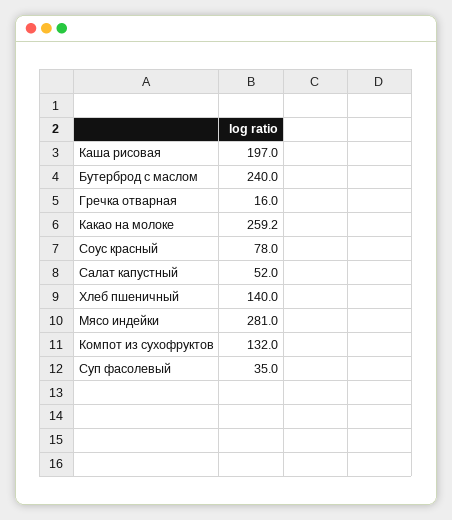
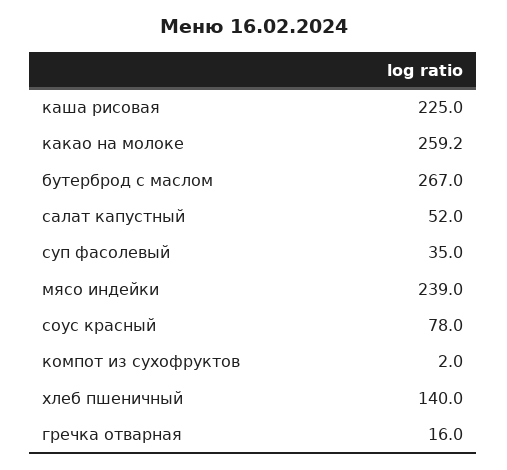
Каша рисовая: 197 -> 225
Бутерброд с маслом: 240 -> 267
Мясо индейки: 281 -> 239
Компот из сухофруктов: 132 -> 2

